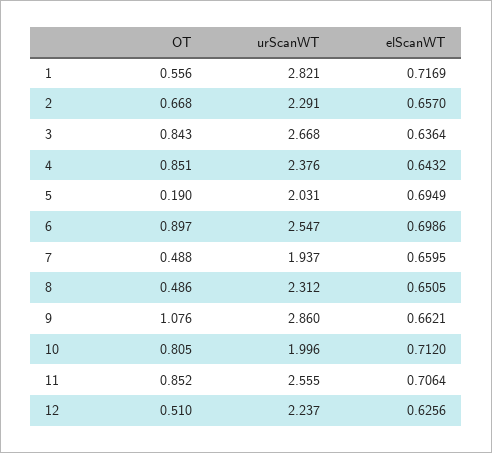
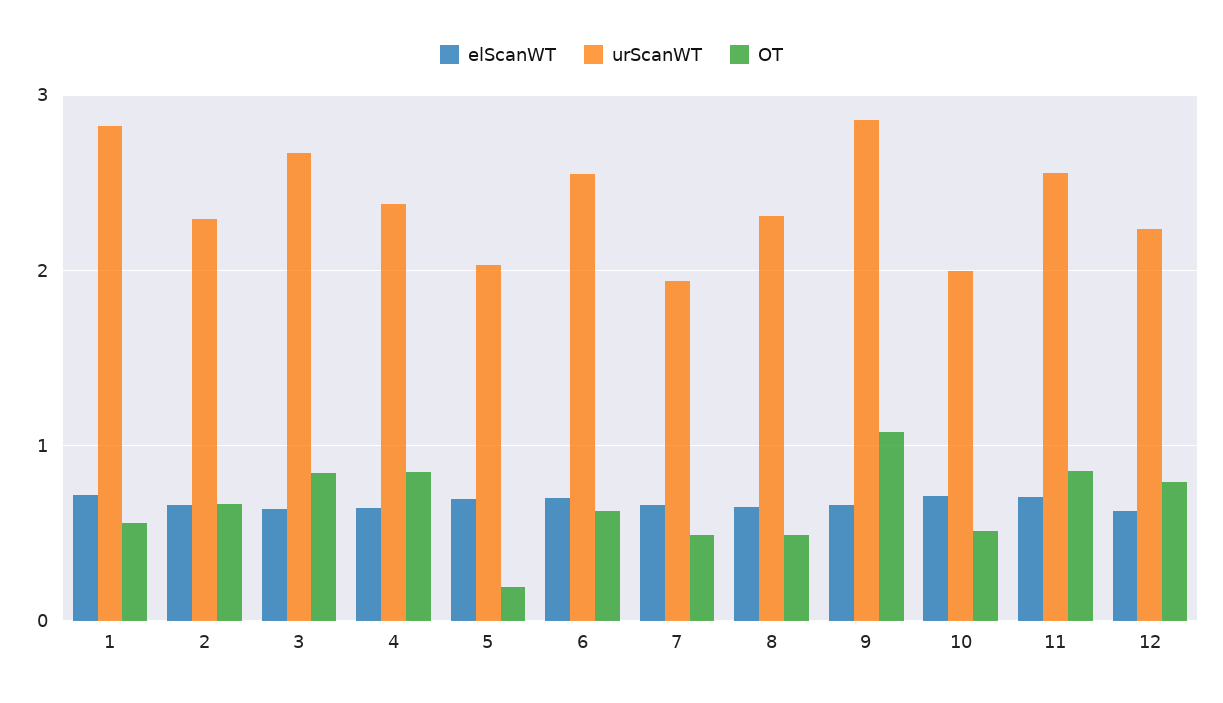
OT, 6: 0.897 -> 0.6
OT, 10: 0.805 -> 0.5
OT, 12: 0.51 -> 0.8

